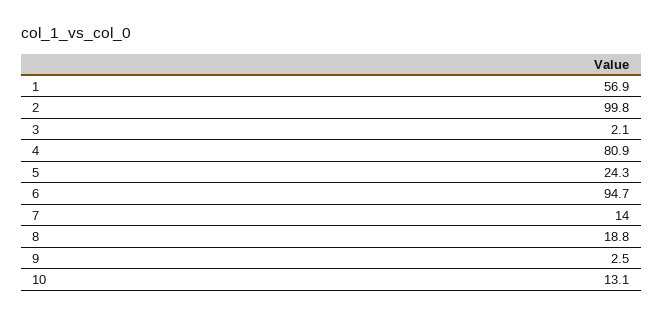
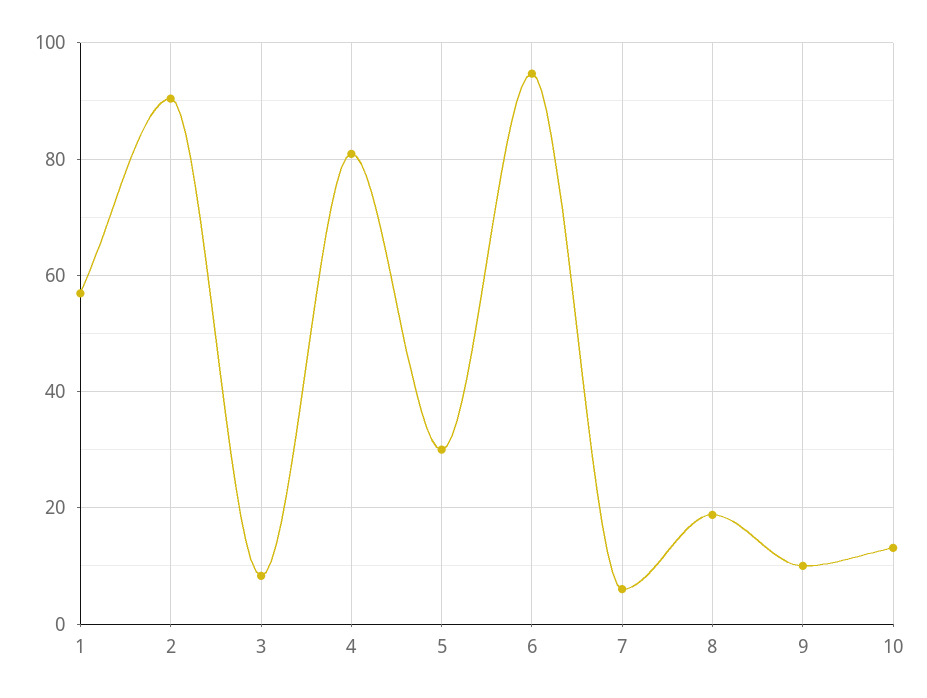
2: 99.8 -> 90
3: 2.1 -> 8
5: 24.3 -> 30
7: 14 -> 6
9: 2.5 -> 10

